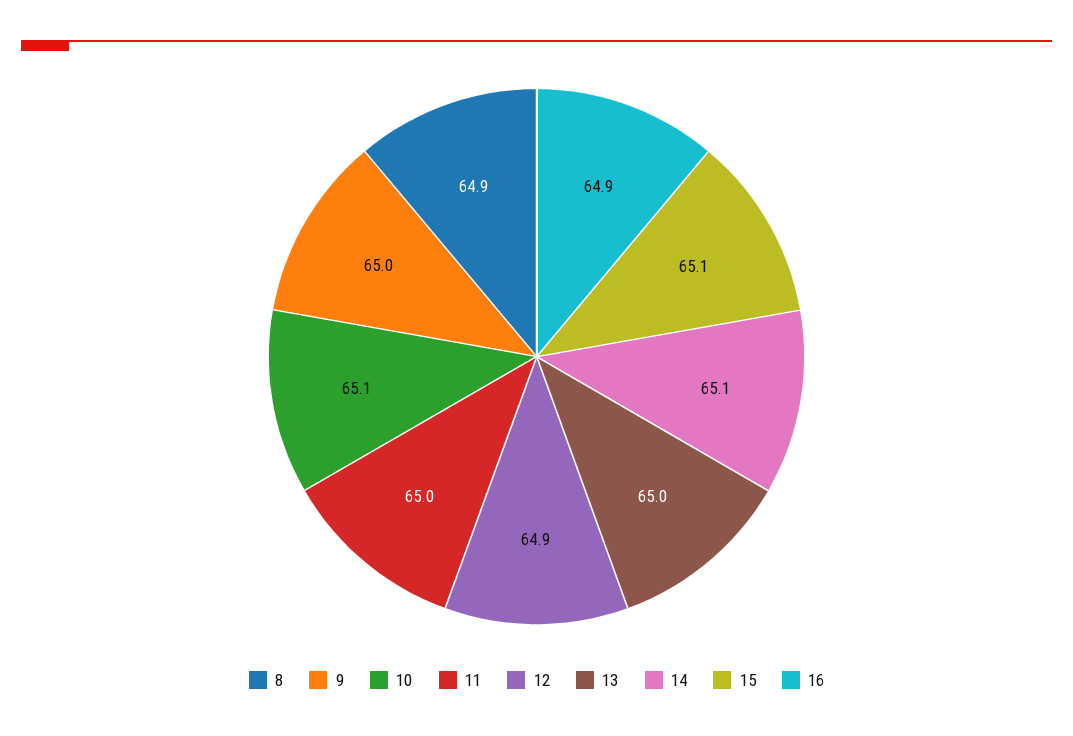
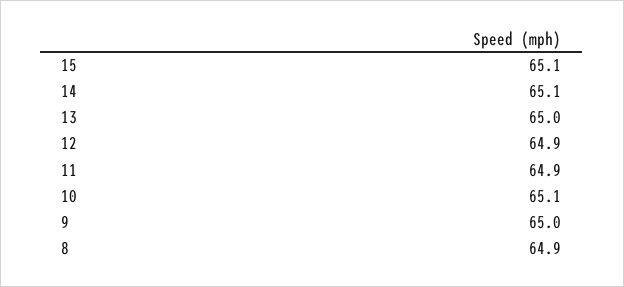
11: 65 -> 64.9
16: 64.9 -> none

